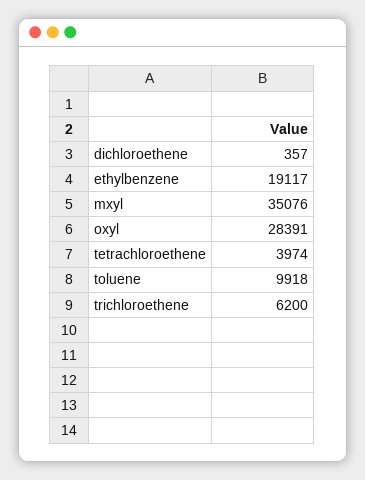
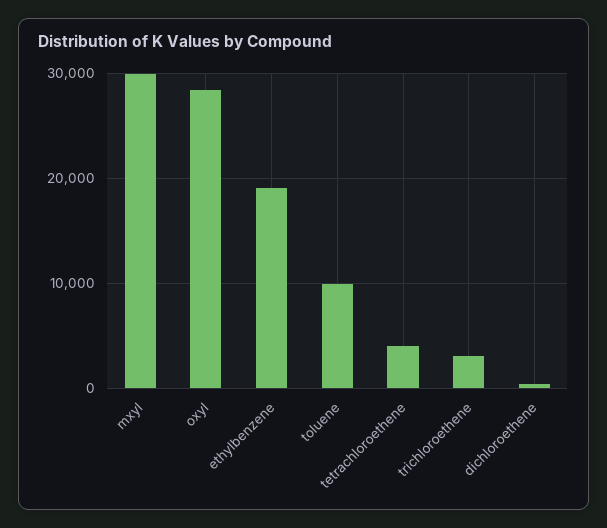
mxyl: 35076 -> 30000
trichloroethene: 6200 -> 3000

